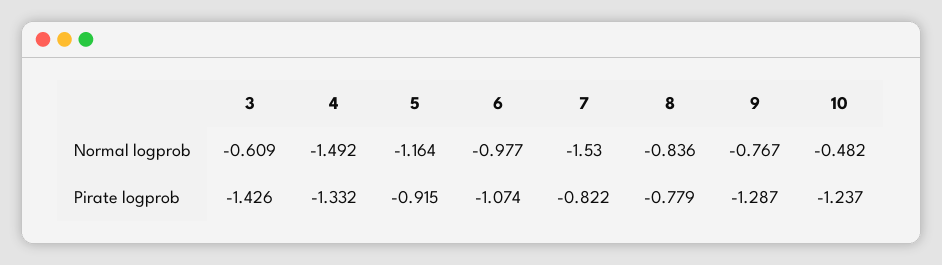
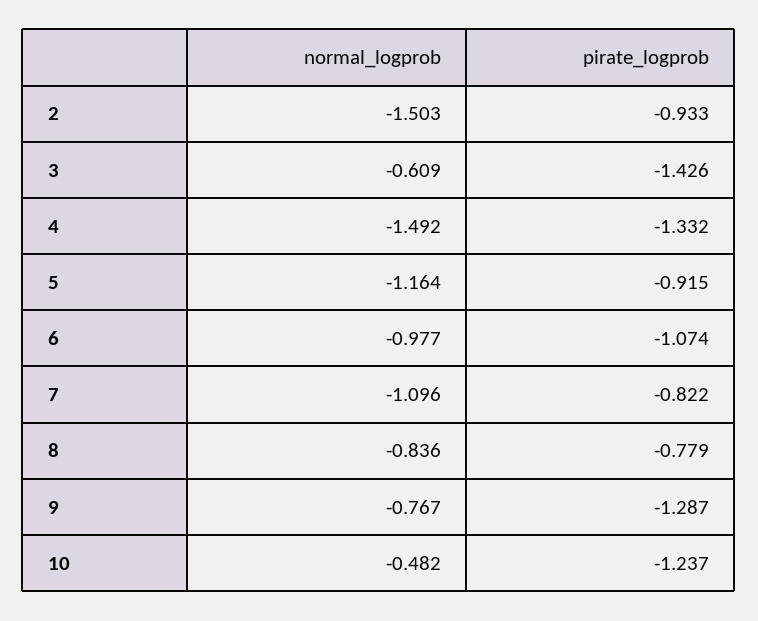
7, Normal logprob: -1.53 -> -1.096
2, Normal logprob: none -> -1.503
2, Pirate logprob: none -> -0.933

